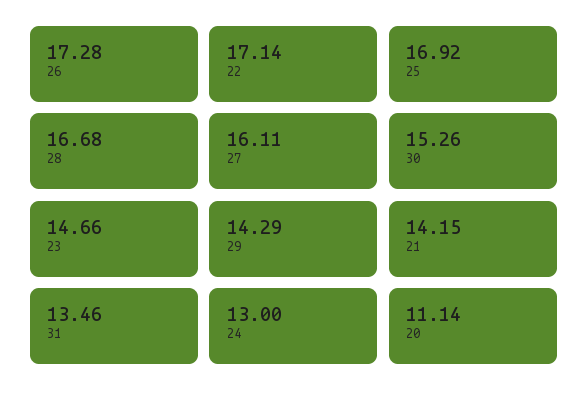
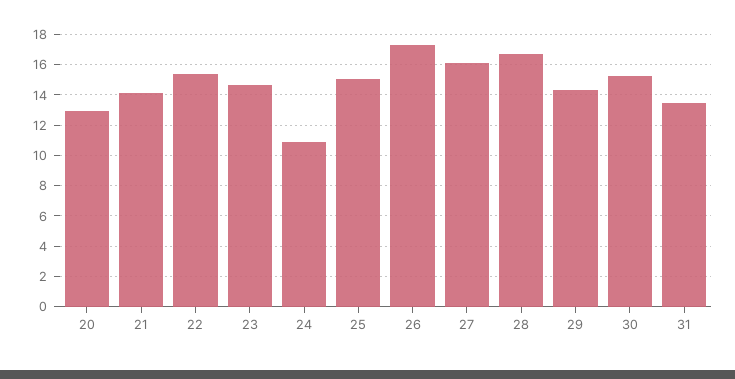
22: 17.14 -> 15.5
25: 16.92 -> 15
24: 13 -> 11
20: 11.14 -> 13

